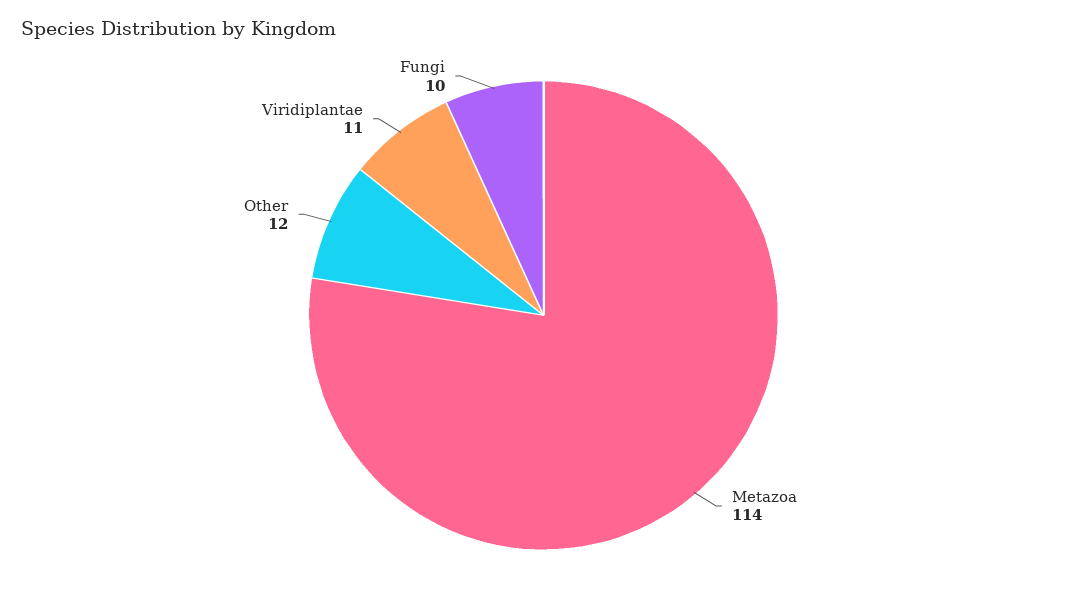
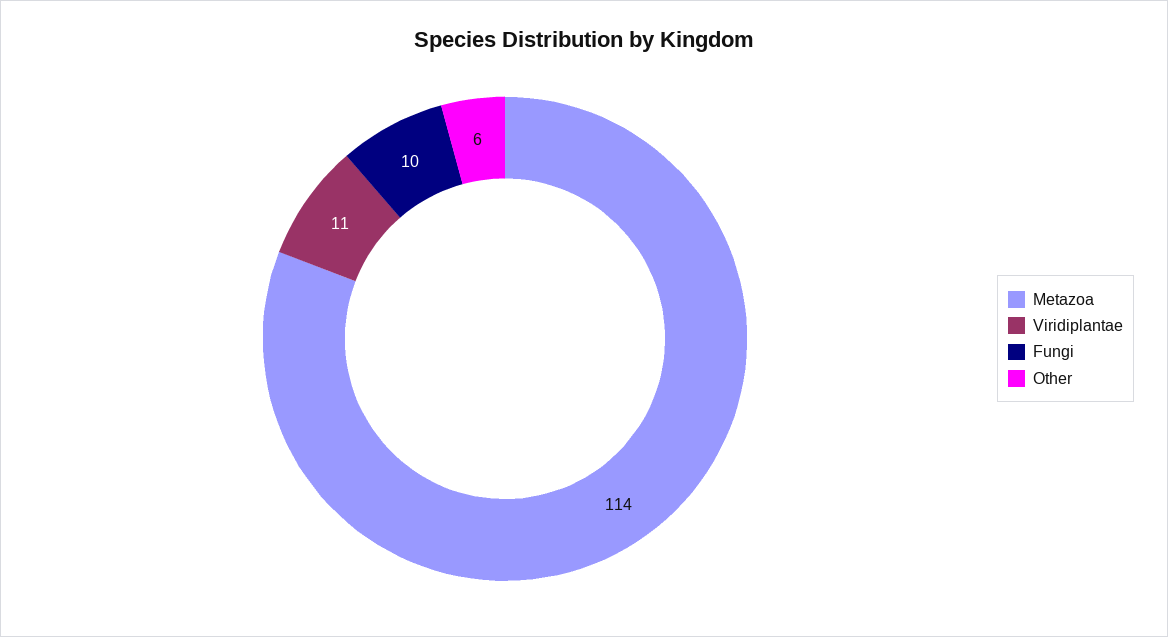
Other: 12 -> 6

